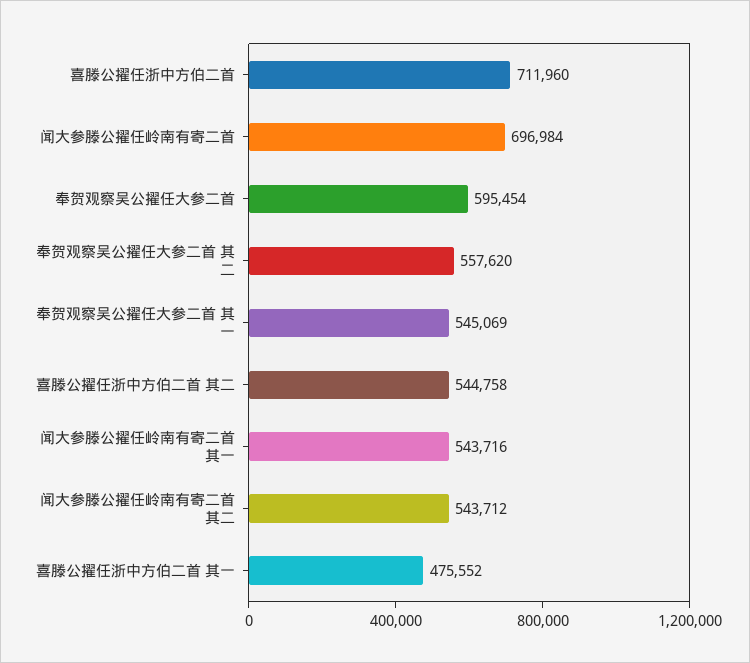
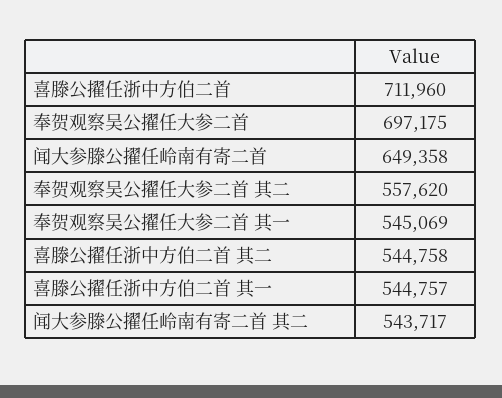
闻大参滕公擢任岭南有寄二首: 696984 -> 649358
奉贺观察吴公擢任大参二首: 595454 -> 697175
闻大参滕公擢任岭南有寄二首 其一: 543716 -> none
闻大参滕公擢任岭南有寄二首 其二: 543712 -> 543717
喜滕公擢任浙中方伯二首 其一: 475552 -> 544757

